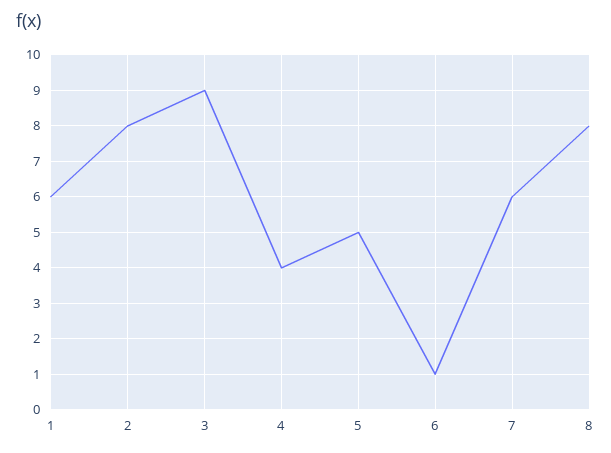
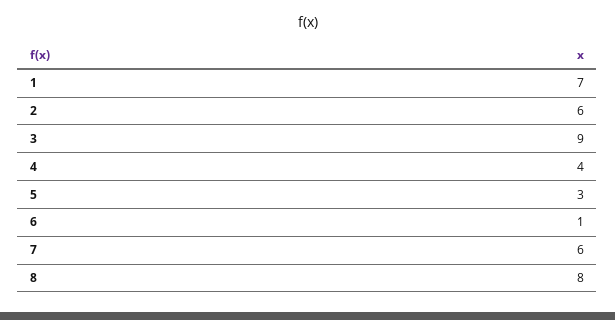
1: 6 -> 7
2: 8 -> 6
5: 5 -> 3

